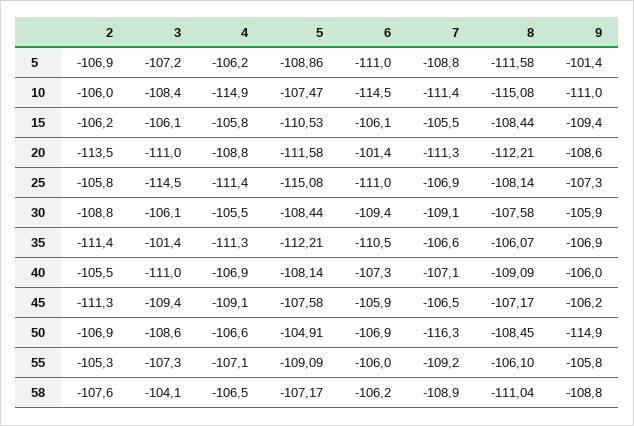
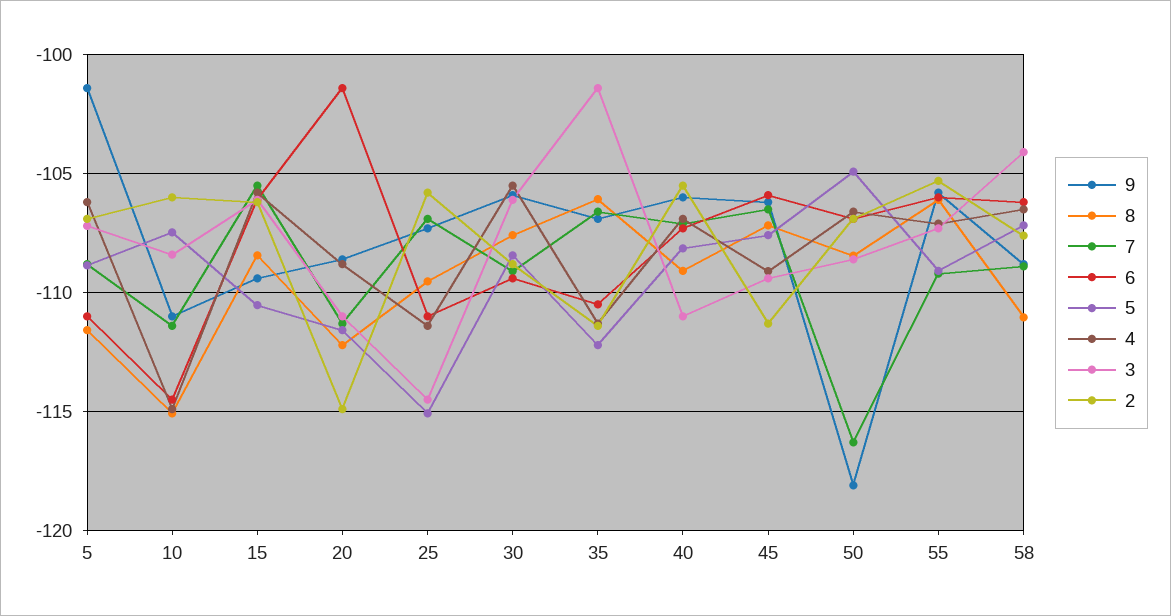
2, 20: -113.5 -> -115
8, 25: -108.14 -> -109.5
9, 50: -114.9 -> -118

